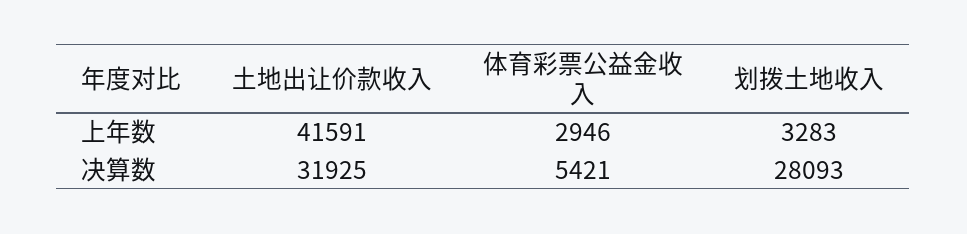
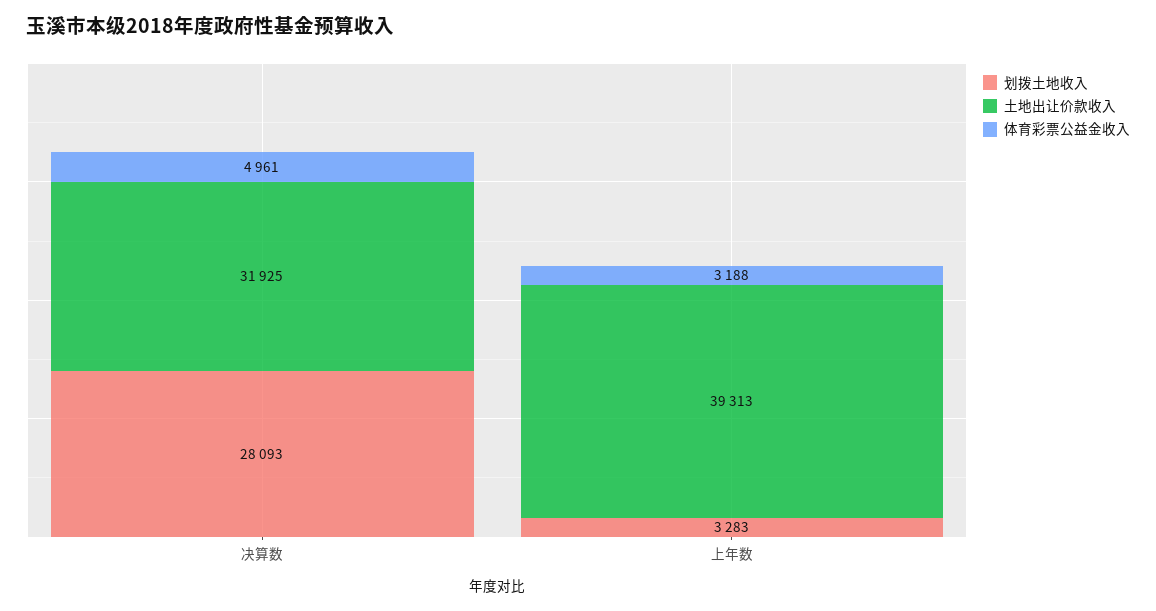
土地出让价款收入, 上年数: 41591 -> 39313
体育彩票公益金收入, 上年数: 2946 -> 3188
体育彩票公益金收入, 决算数: 5421 -> 4961

